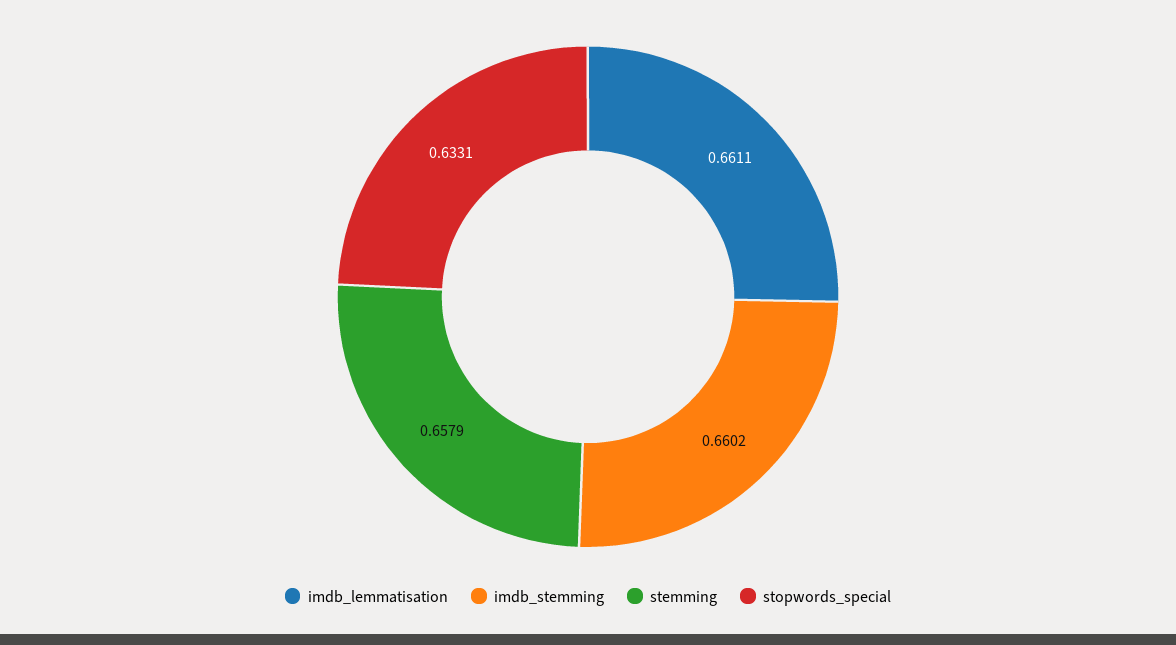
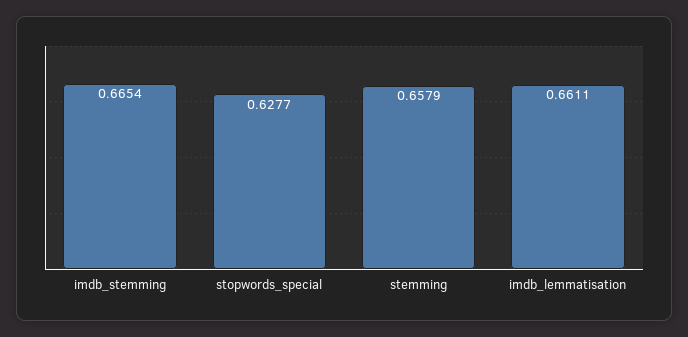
imdb_stemming: 0.6602 -> 0.6654
stopwords_special: 0.6331 -> 0.6277

